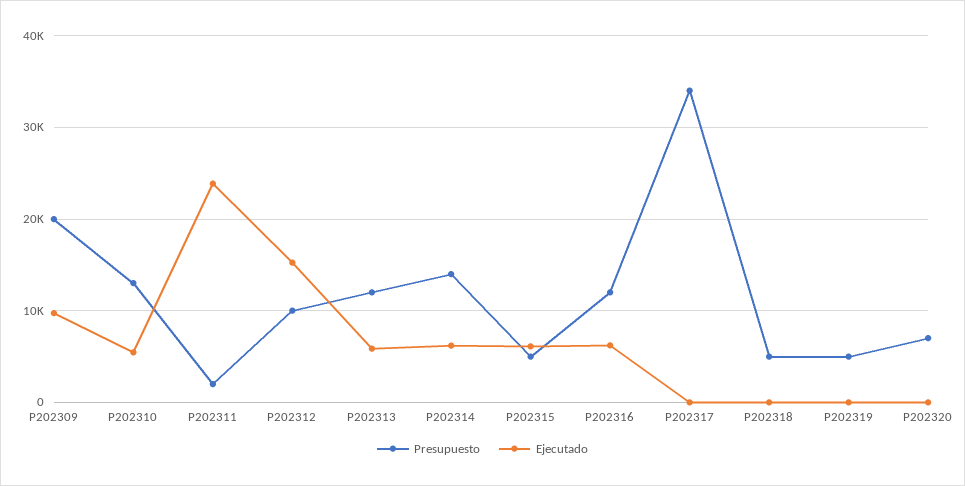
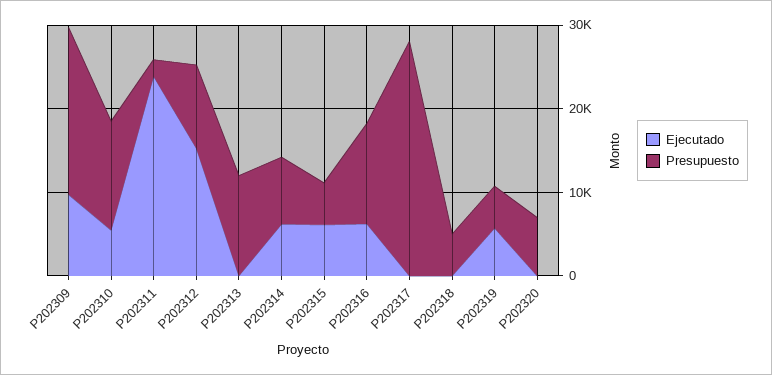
Ejecutado, P202313: 6000 -> 0
Presupuesto, P202314: 14000 -> 8000
Presupuesto, P202317: 34000 -> 28000
Ejecutado, P202319: 0 -> 6000

